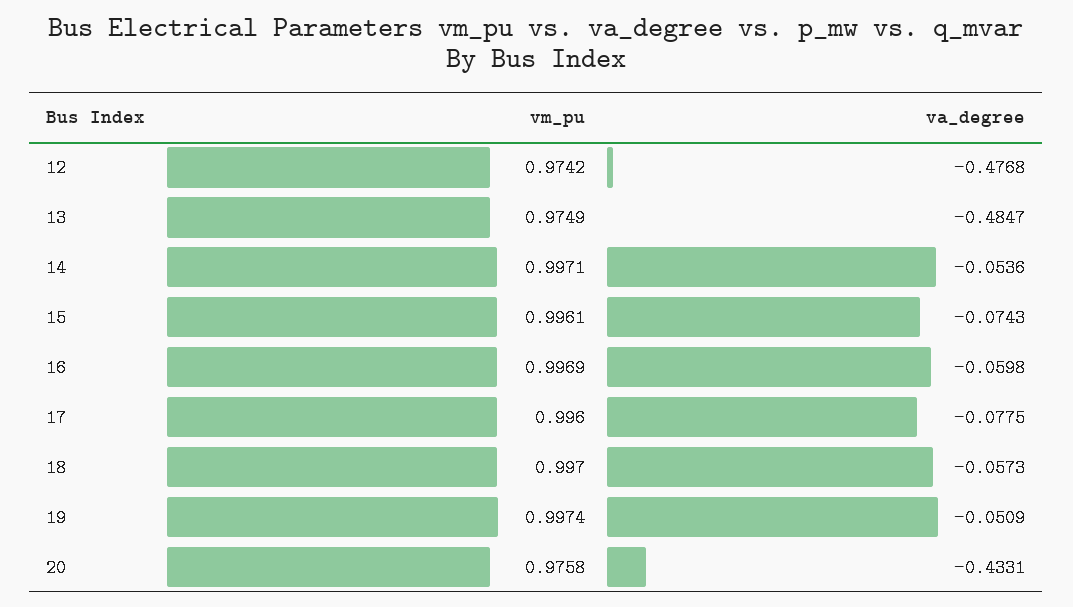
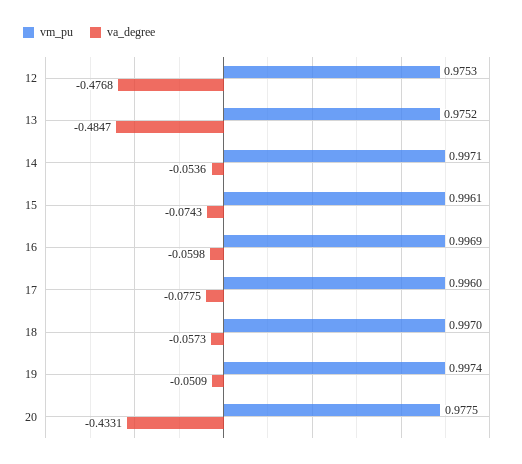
vm_pu, 12: 0.9742 -> 0.9753
vm_pu, 13: 0.9749 -> 0.9752
vm_pu, 20: 0.9758 -> 0.9775

